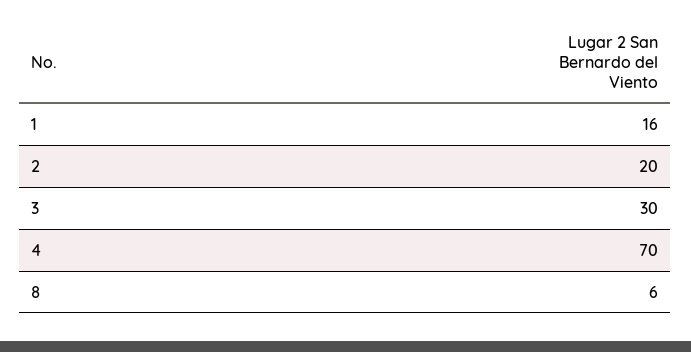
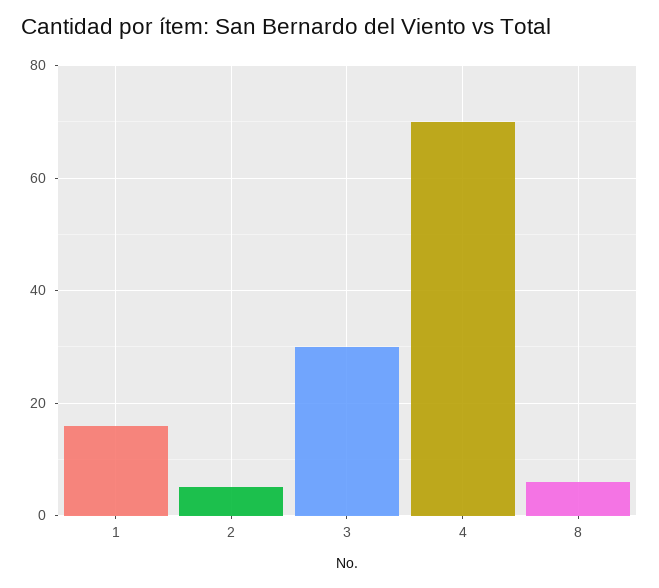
2: 20 -> 5

